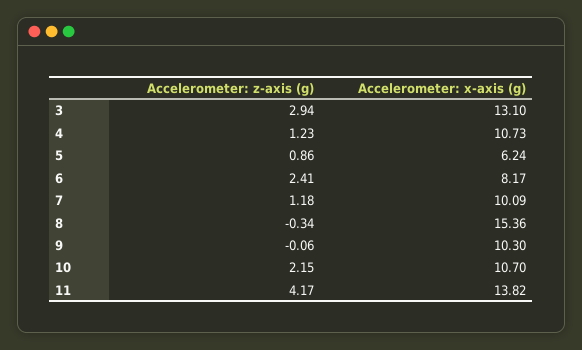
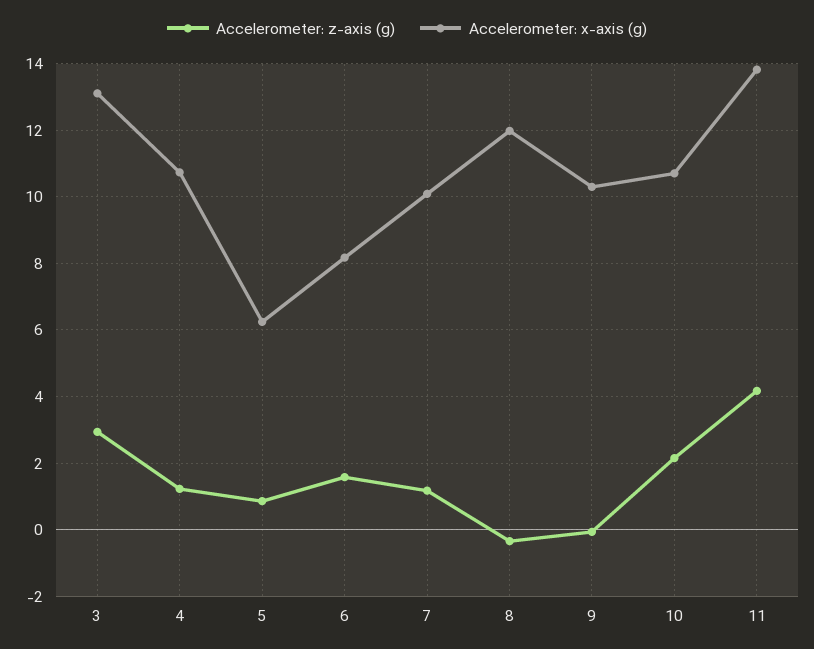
Accelerometer: z-axis (g), 6: 2.41 -> 1.6
Accelerometer: x-axis (g), 8: 15.36 -> 12

